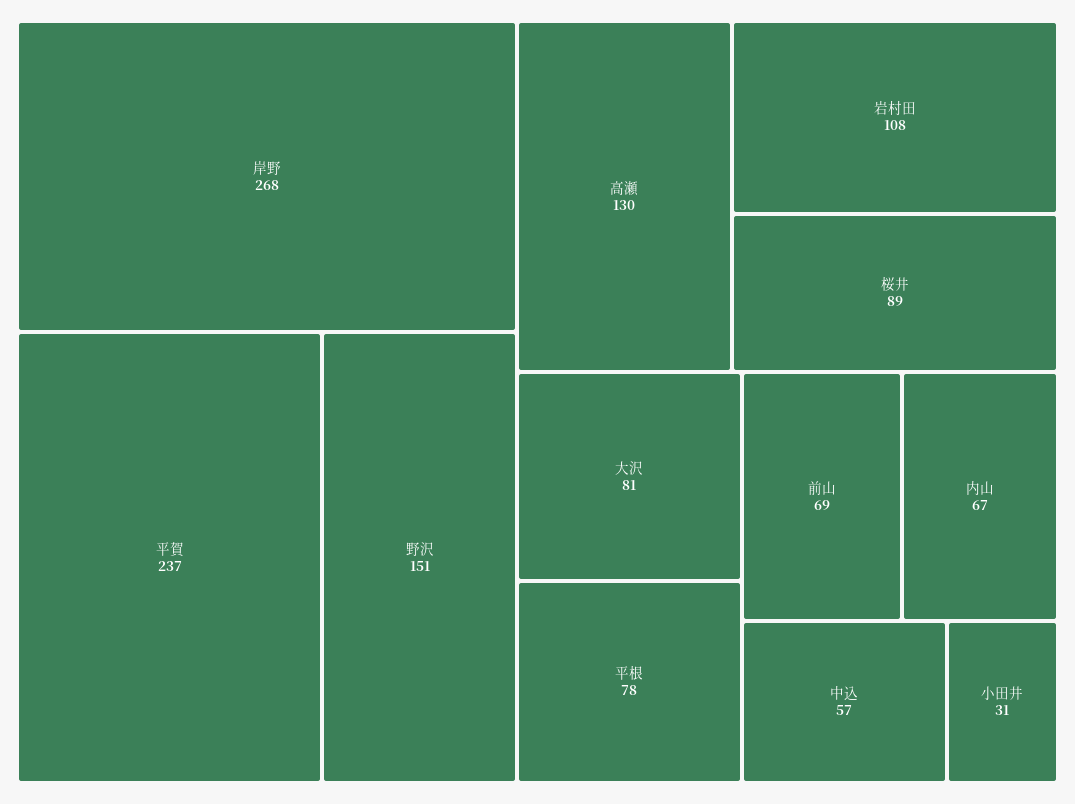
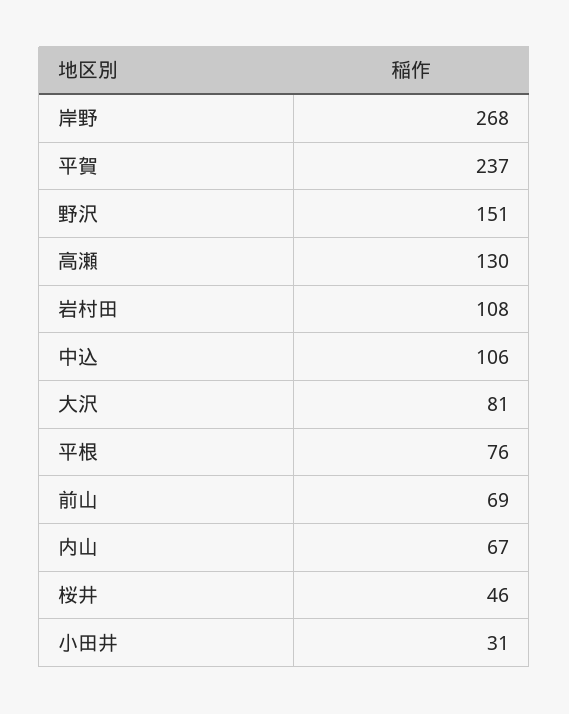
桜井: 89 -> 46
平根: 78 -> 76
中込: 57 -> 106

